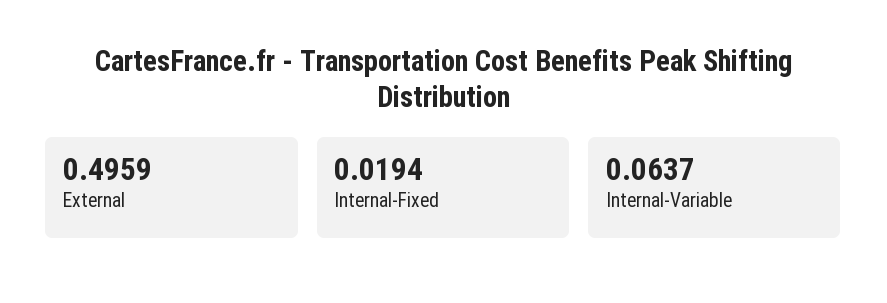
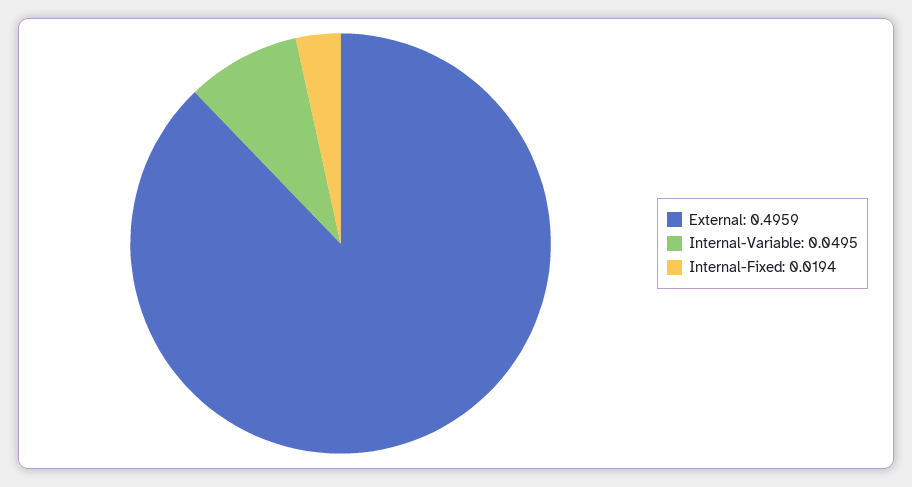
Internal-Variable: 0.0637 -> 0.0495

